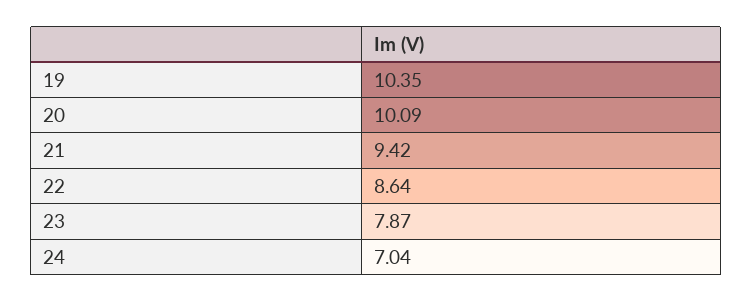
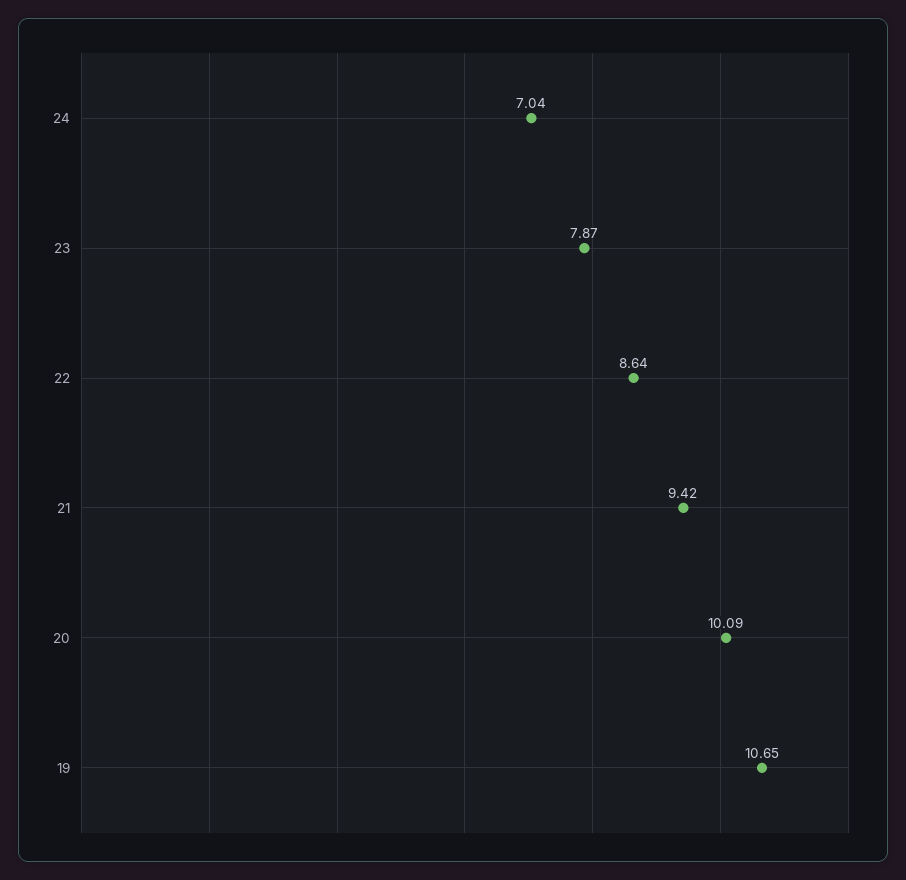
19: 10.35 -> 10.65

